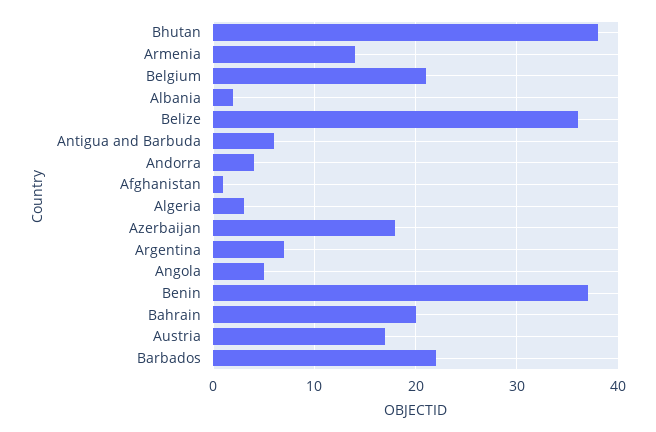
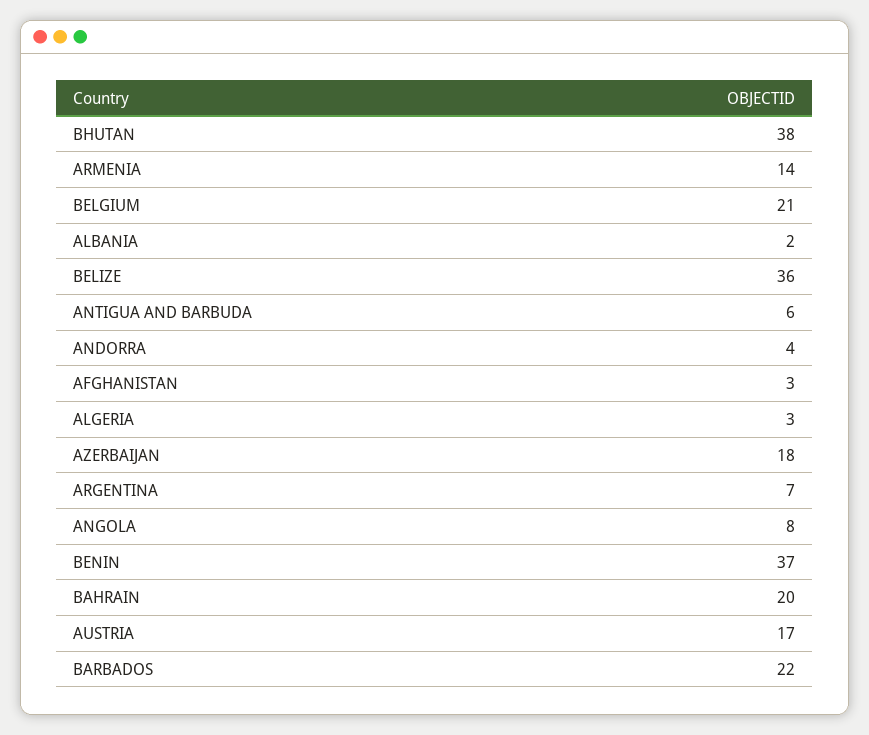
Afghanistan: 1 -> 3
Angola: 5 -> 8

